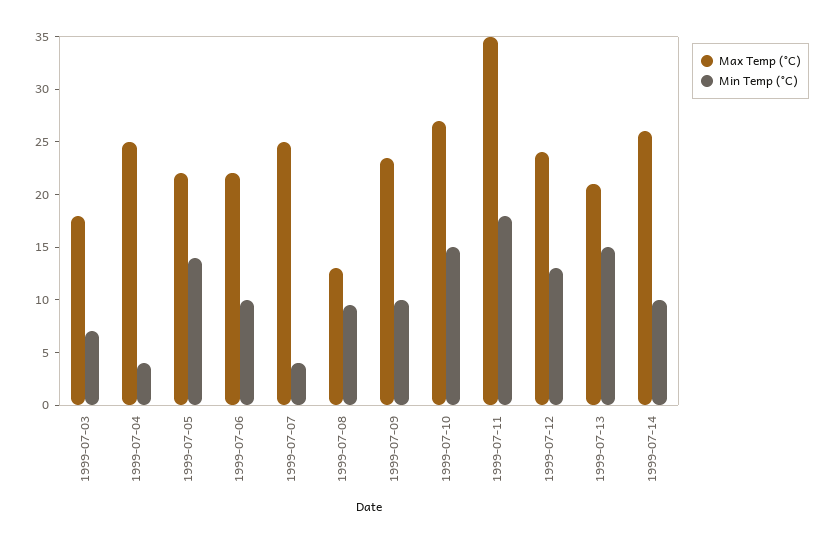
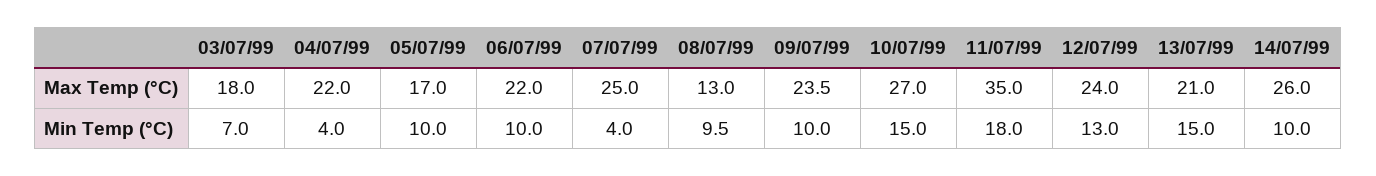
Max Temp (°C), 1999-07-04: 25 -> 22
Max Temp (°C), 1999-07-05: 22 -> 17
Min Temp (°C), 1999-07-05: 14 -> 10

